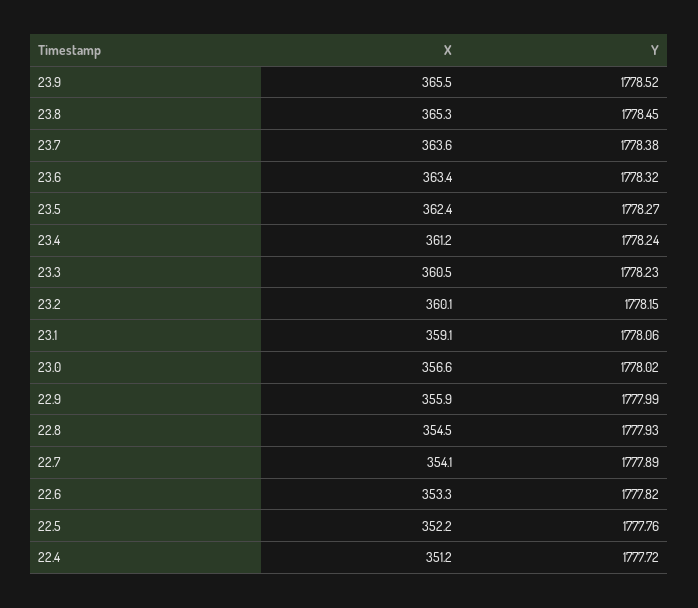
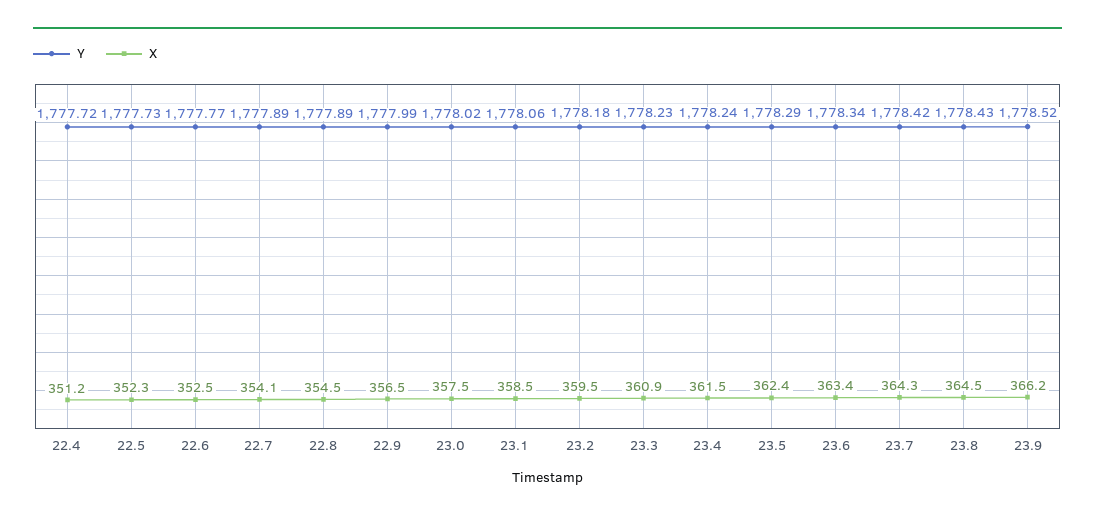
X, 23.9: 365.5 -> 366.2
X, 23.8: 365.3 -> 364.5
Y, 23.8: 1778.45 -> 1778.43
X, 23.7: 363.6 -> 364.3
Y, 23.7: 1778.38 -> 1778.42
Y, 23.6: 1778.32 -> 1778.34
Y, 23.5: 1778.27 -> 1778.29
X, 23.4: 361.2 -> 361.5
X, 23.3: 360.5 -> 360.9
X, 23.2: 360.1 -> 359.5
Y, 23.2: 1778.15 -> 1778.18
X, 23.1: 359.1 -> 358.5
X, 23.0: 356.6 -> 357.5
X, 22.9: 355.9 -> 356.5
Y, 22.8: 1777.93 -> 1777.89
X, 22.6: 353.3 -> 352.5
Y, 22.6: 1777.82 -> 1777.77
X, 22.5: 352.2 -> 352.3
Y, 22.5: 1777.76 -> 1777.73

